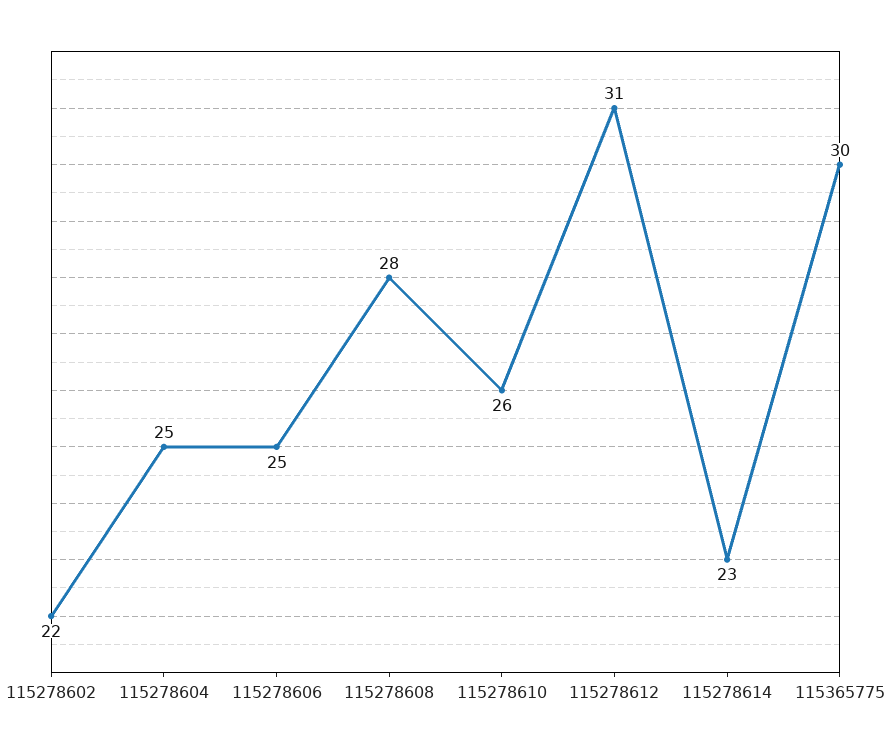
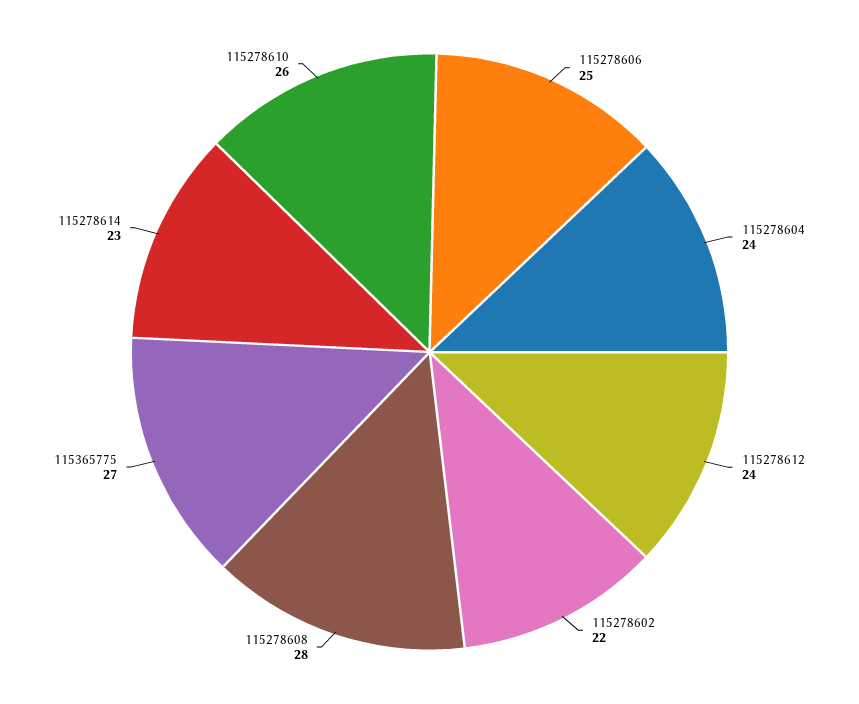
115278604: 25 -> 24
115278612: 31 -> 24
115365775: 30 -> 27

